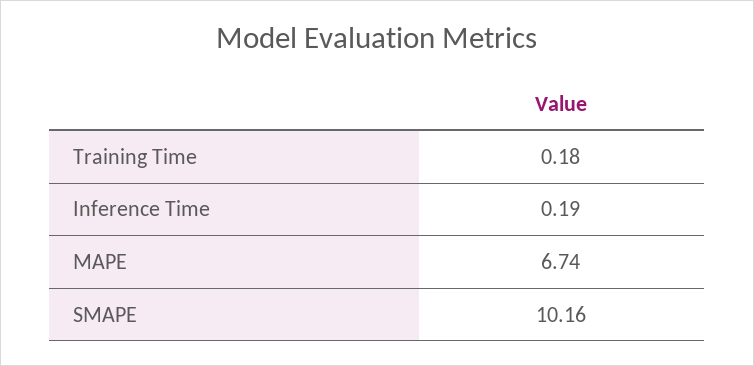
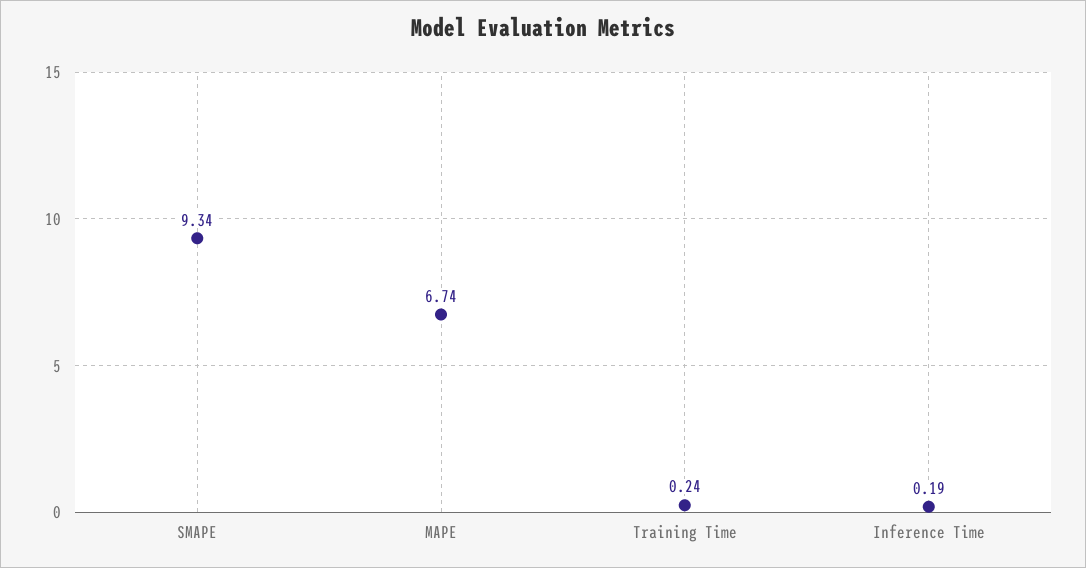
Training Time: 0.18 -> 0.24
SMAPE: 10.16 -> 9.34

